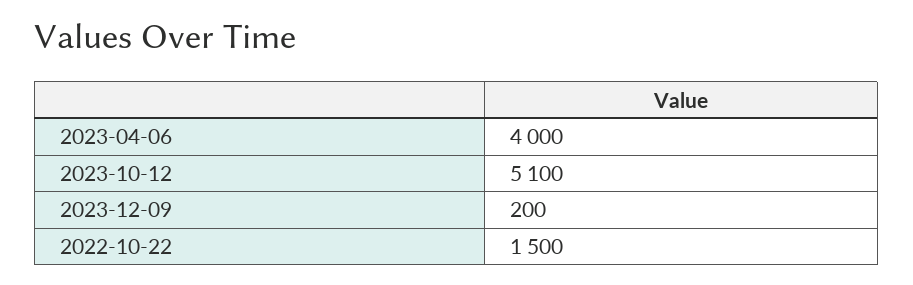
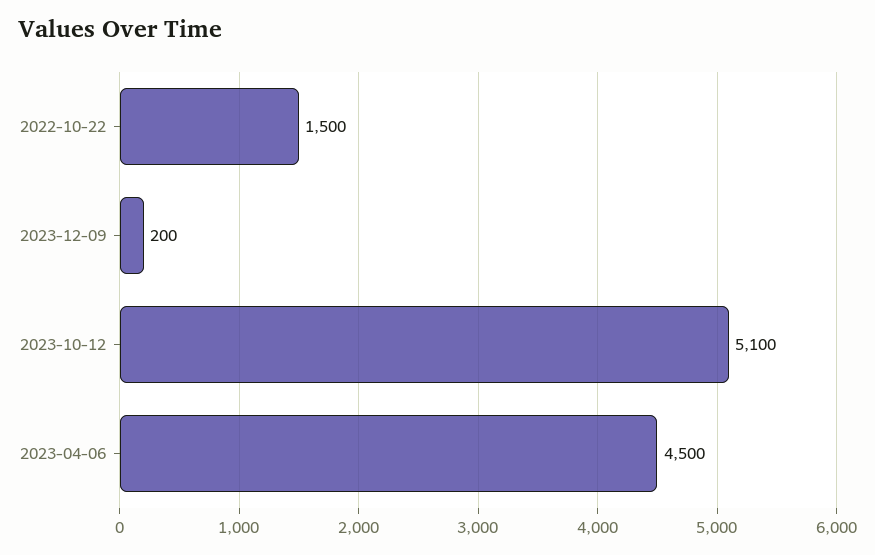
2023-04-06: 4000 -> 4500

